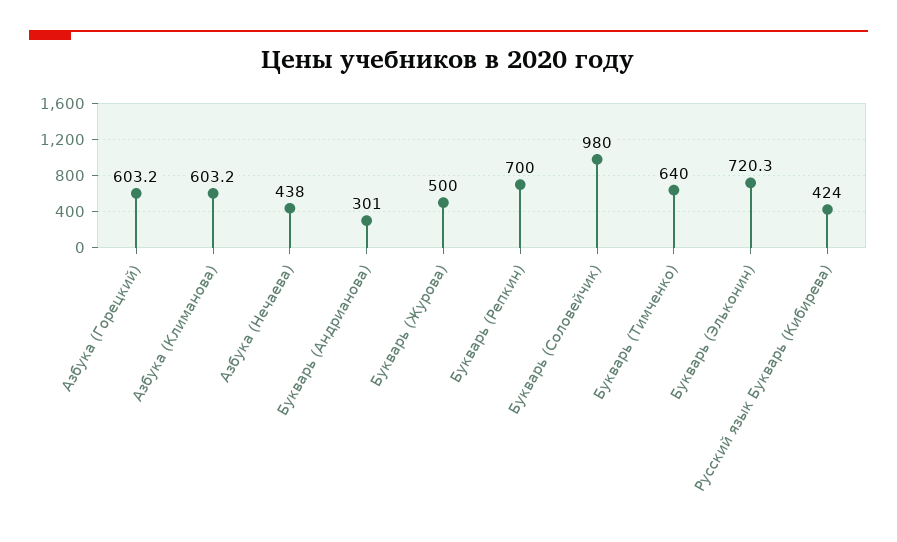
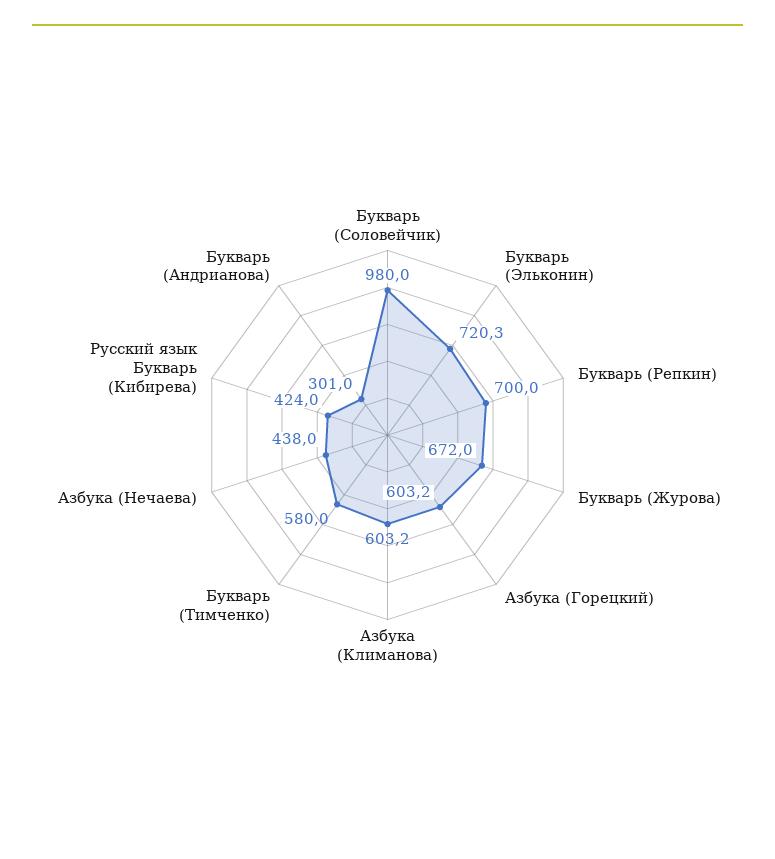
Букварь (Журова): 500 -> 672
Букварь (Тимченко): 640 -> 580

